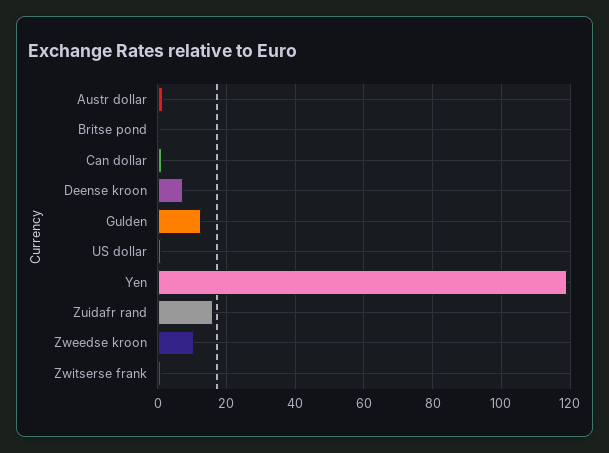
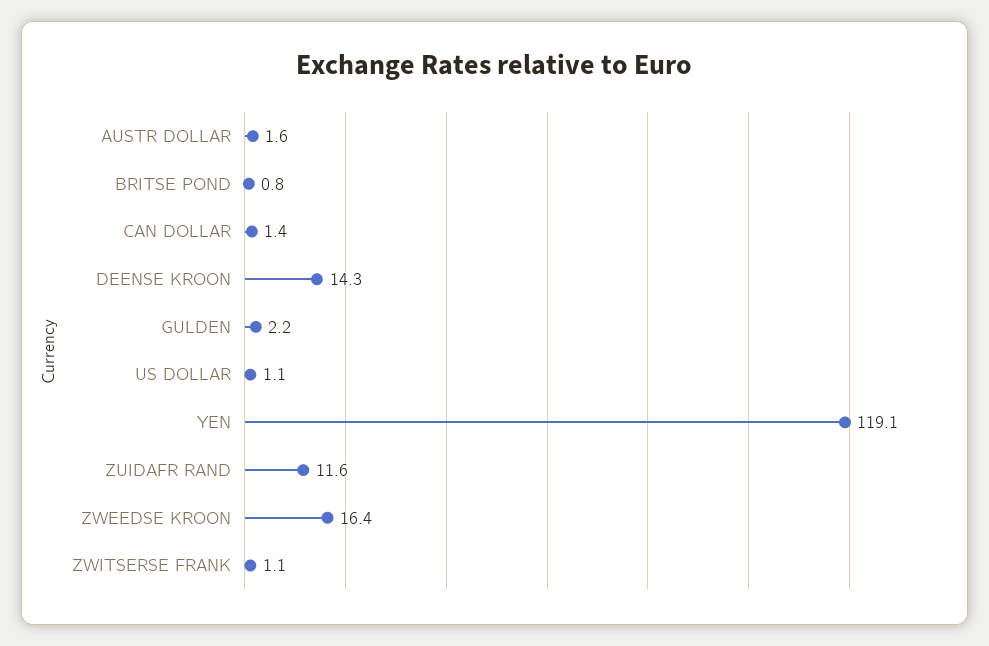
Deense kroon: 8 -> 14.3
Gulden: 12 -> 2.2
Zuidafr rand: 16 -> 11.6
Zweedse kroon: 10 -> 16.4

